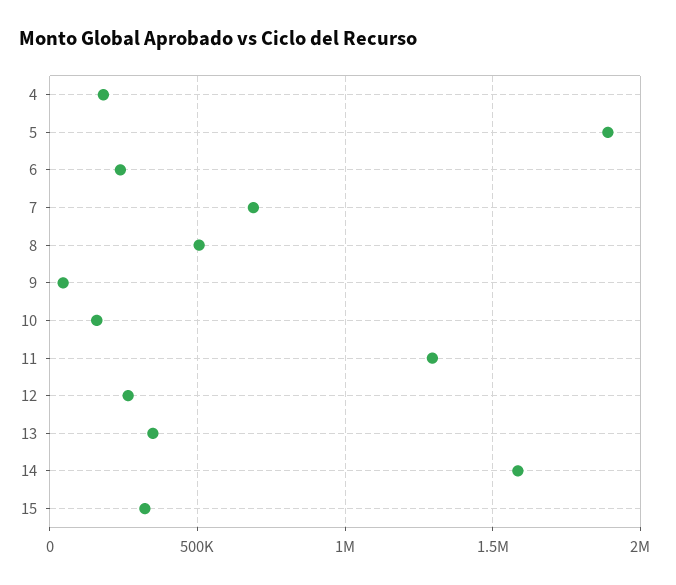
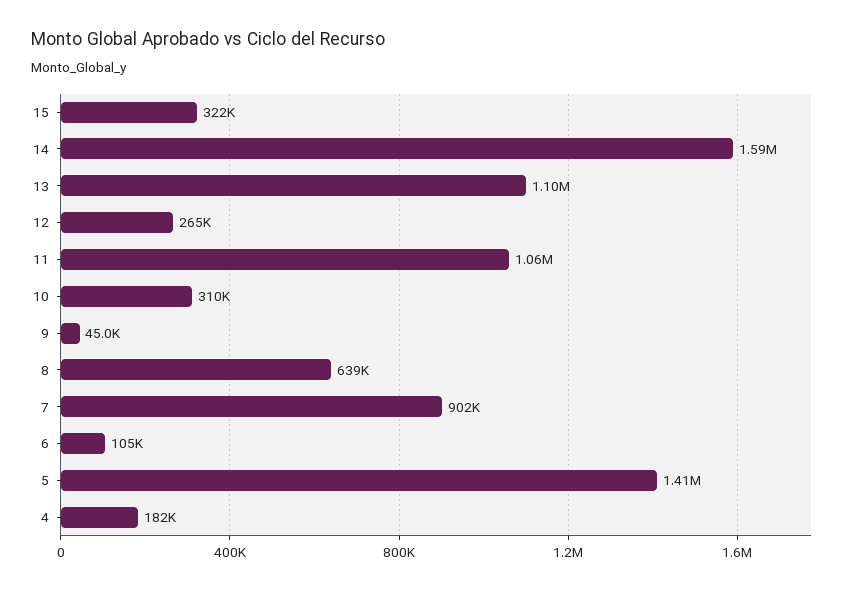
5: 1900000 -> 1410000
6: 250000 -> 105000
7: 700000 -> 902000
8: 500000 -> 639000
10: 150000 -> 310000
11: 1300000 -> 1060000
13: 350000 -> 1100000

